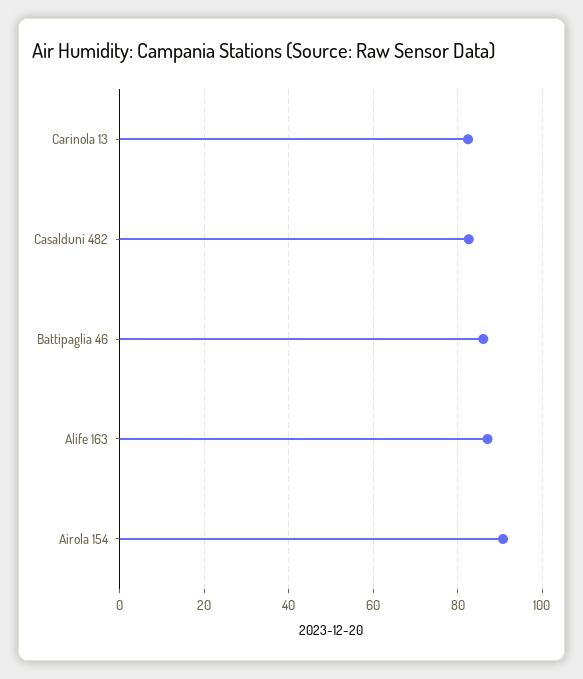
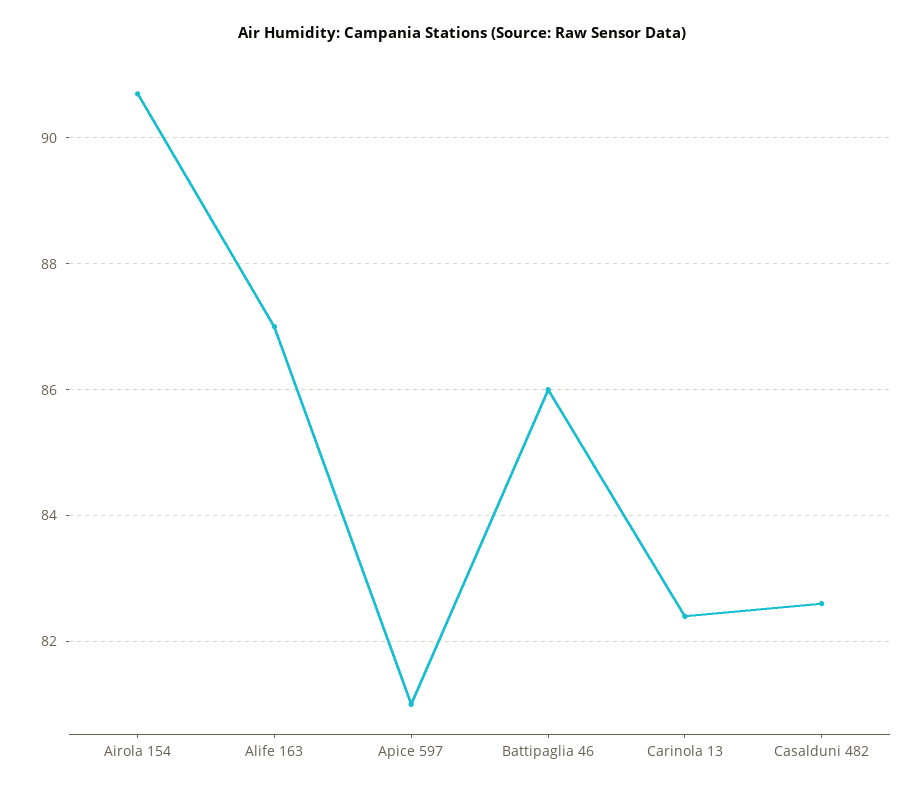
Apice 597: none -> 81

